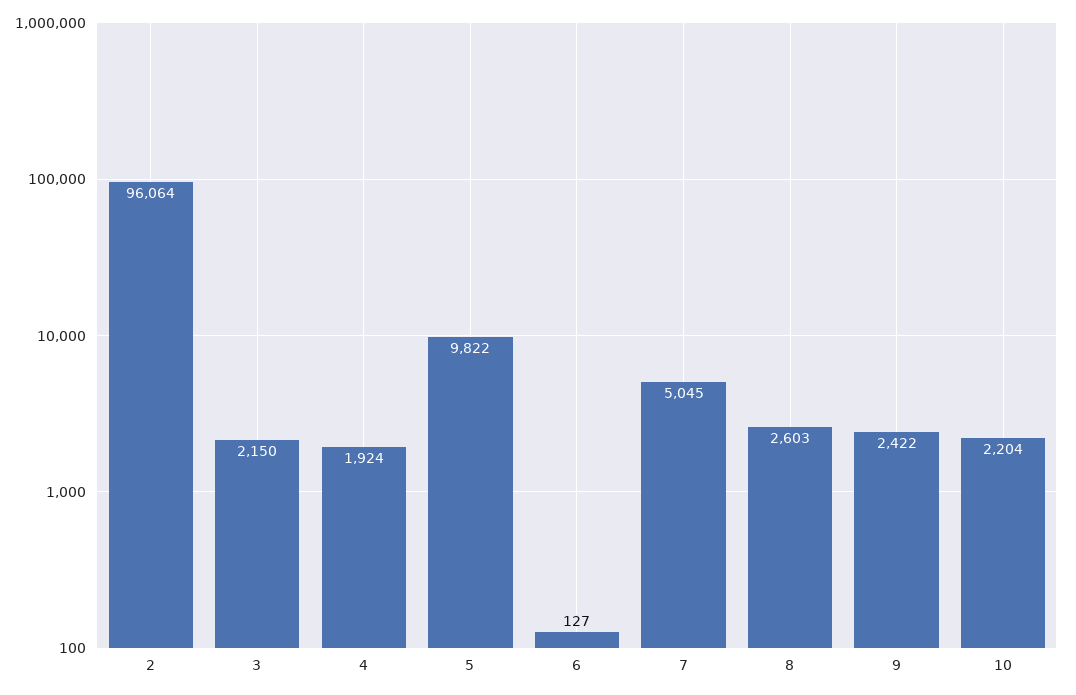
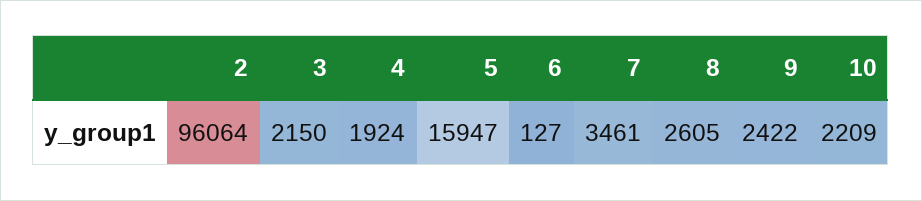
5: 9822 -> 15947
7: 5045 -> 3461
8: 2603 -> 2605
10: 2204 -> 2209

